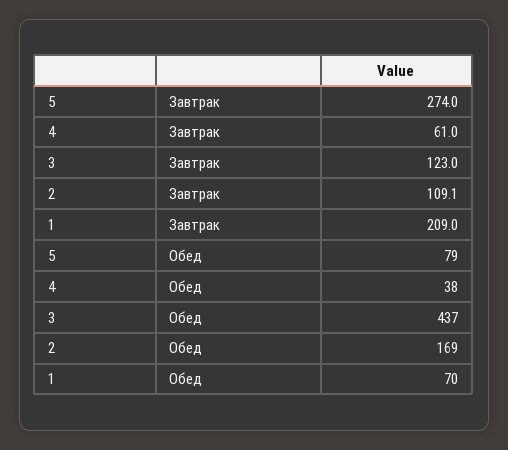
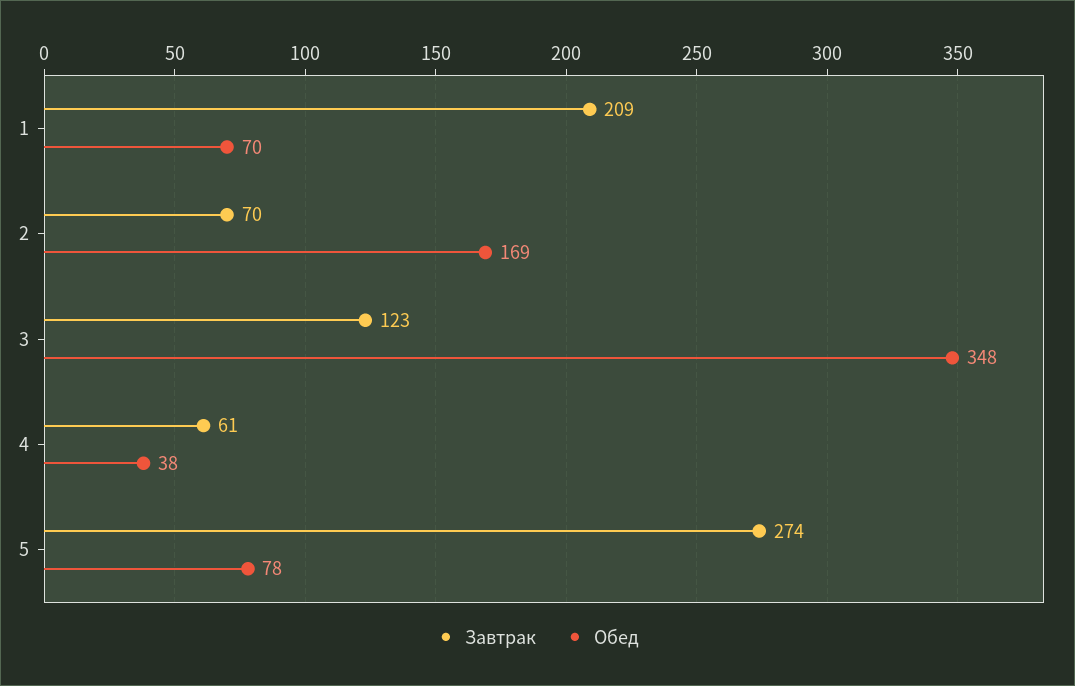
Завтрак, 2: 109.1 -> 70
Обед, 5: 79 -> 78
Обед, 3: 437 -> 348

